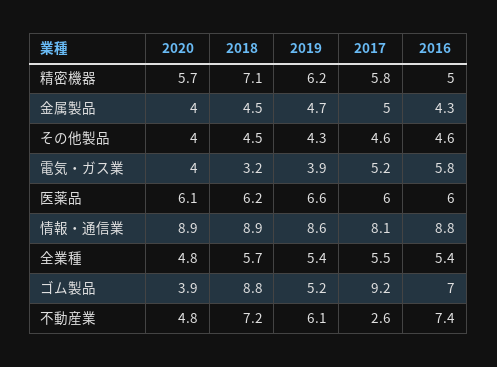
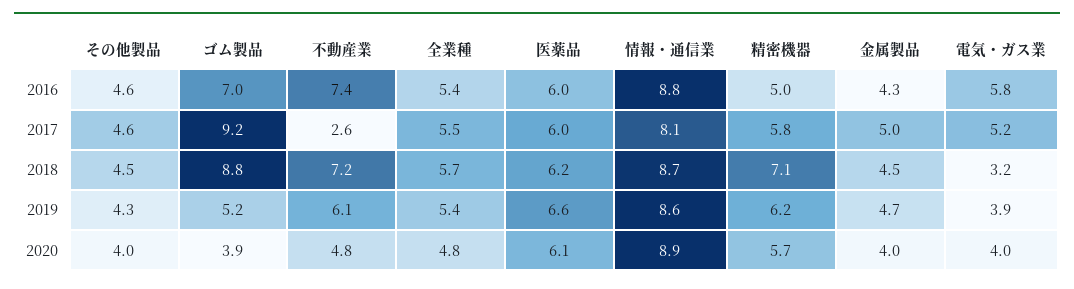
2018, 情報・通信業: 8.9 -> 8.7

